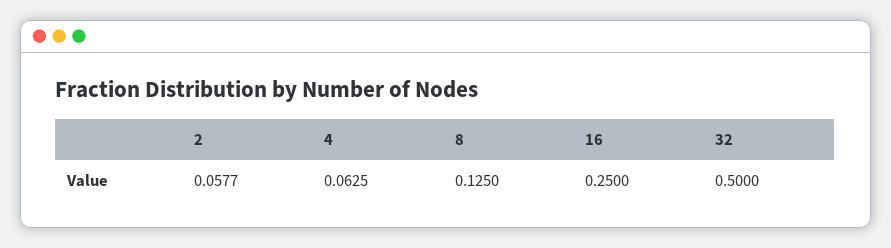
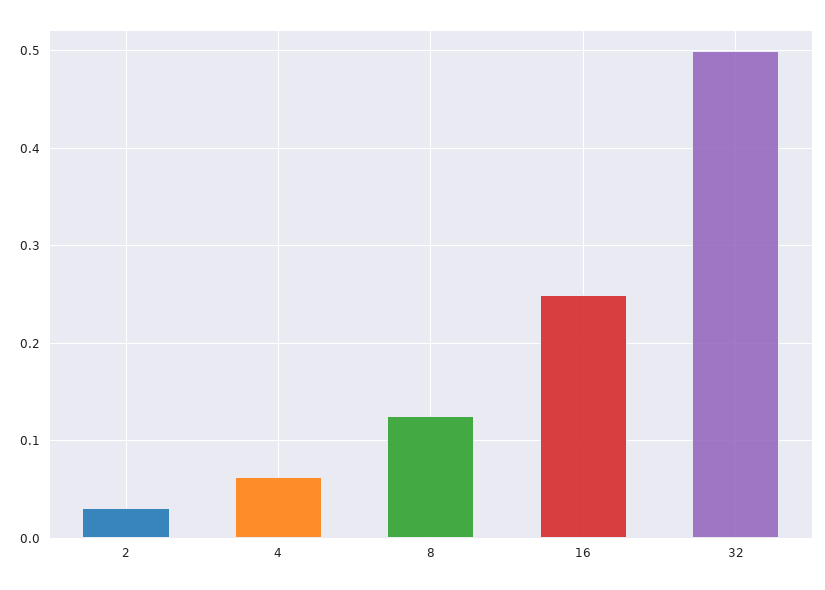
2: 0.0577 -> 0.03

